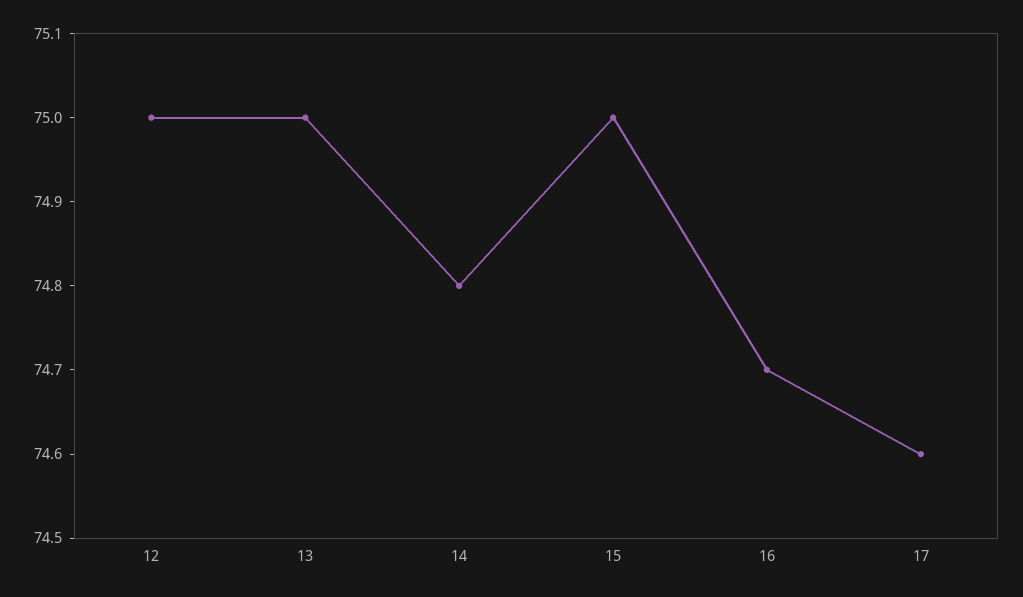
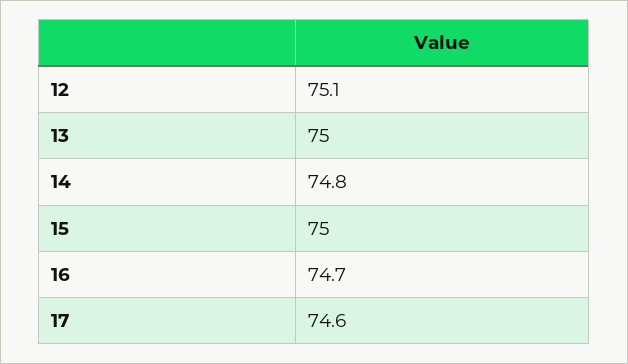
12: 75 -> 75.1

